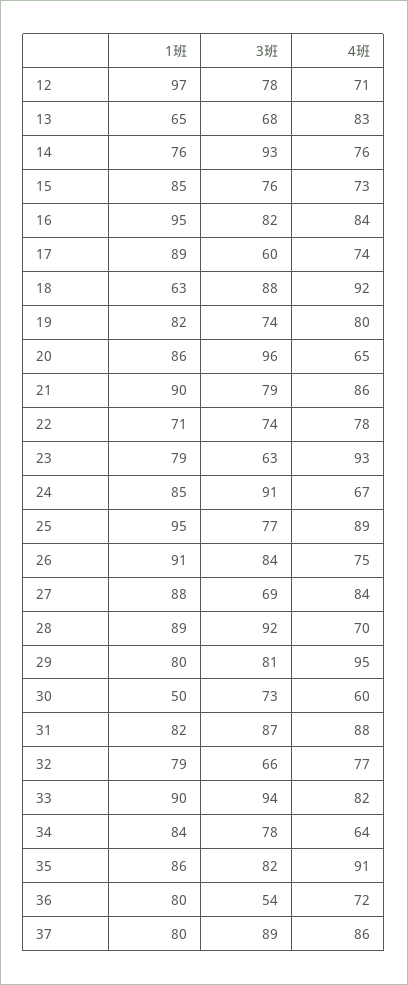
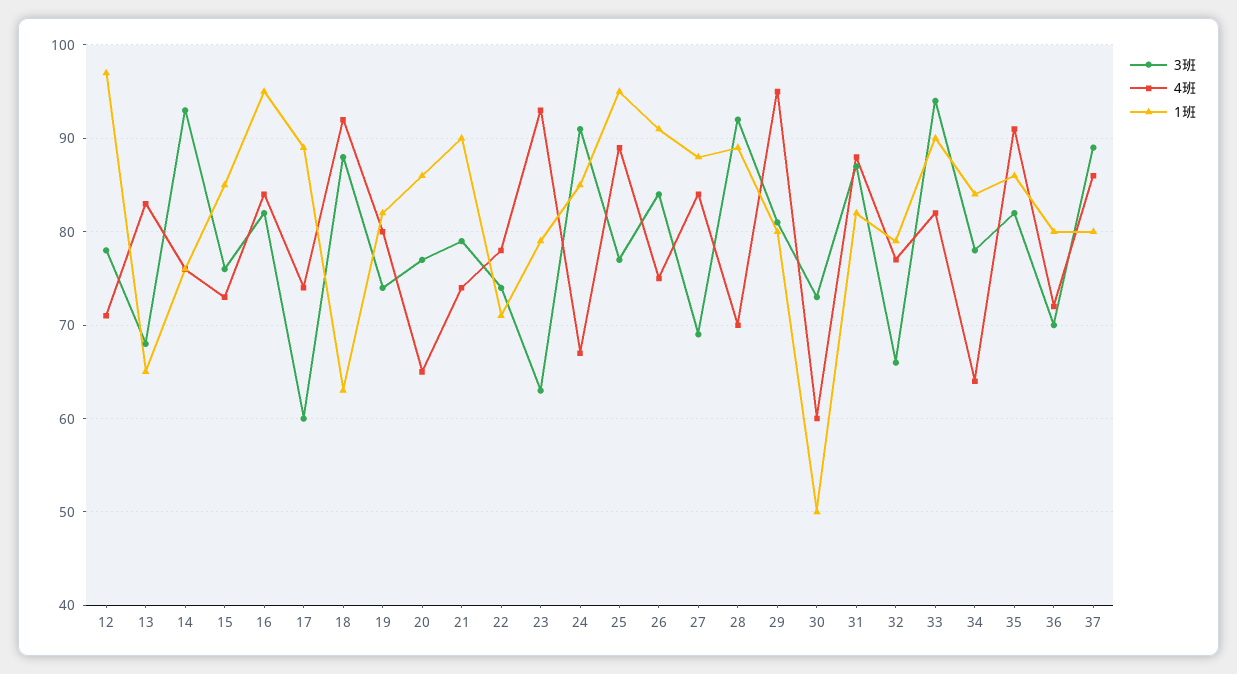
3班, 20: 96 -> 77
4班, 21: 86 -> 74
3班, 36: 54 -> 70

